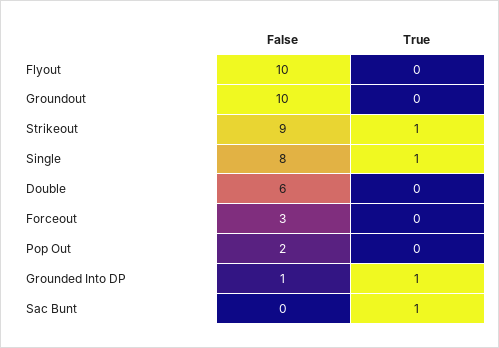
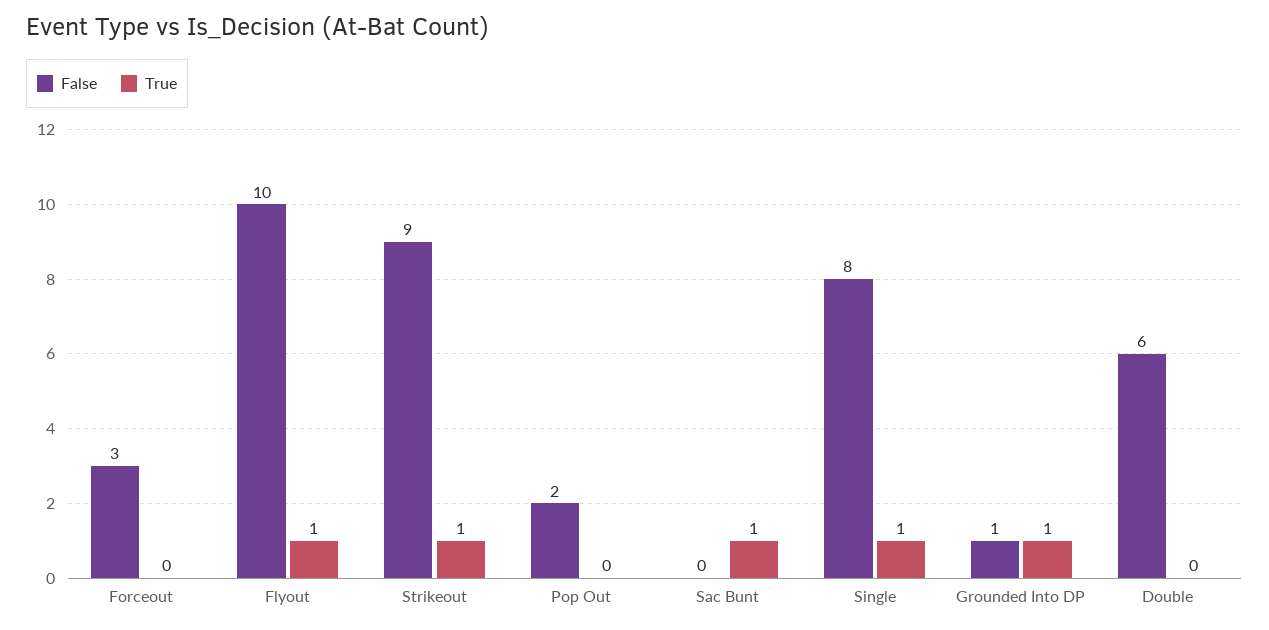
True, Flyout: 0 -> 1
False, Groundout: 10 -> none
True, Groundout: 0 -> none

